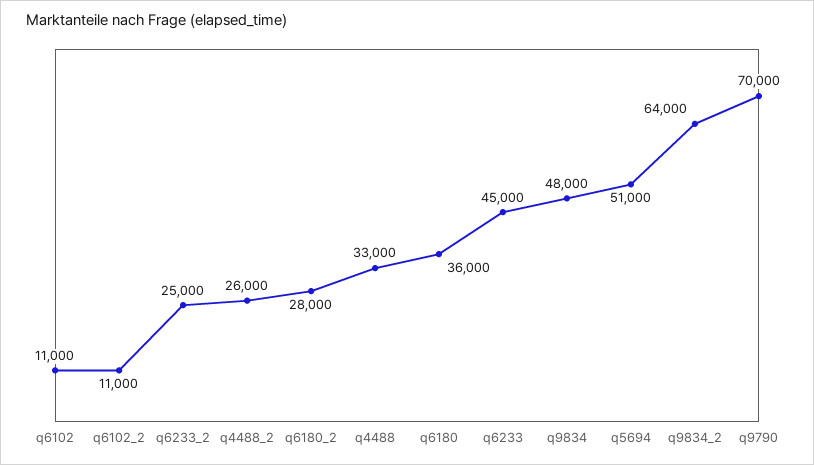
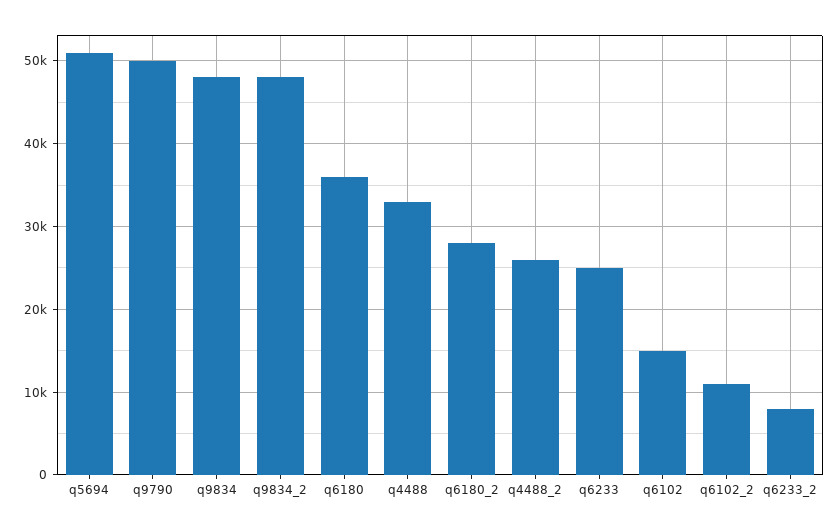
q6102: 11000 -> 15000
q6233_2: 25000 -> 8000
q6233: 45000 -> 25000
q9834_2: 64000 -> 48000
q9790: 70000 -> 50000

